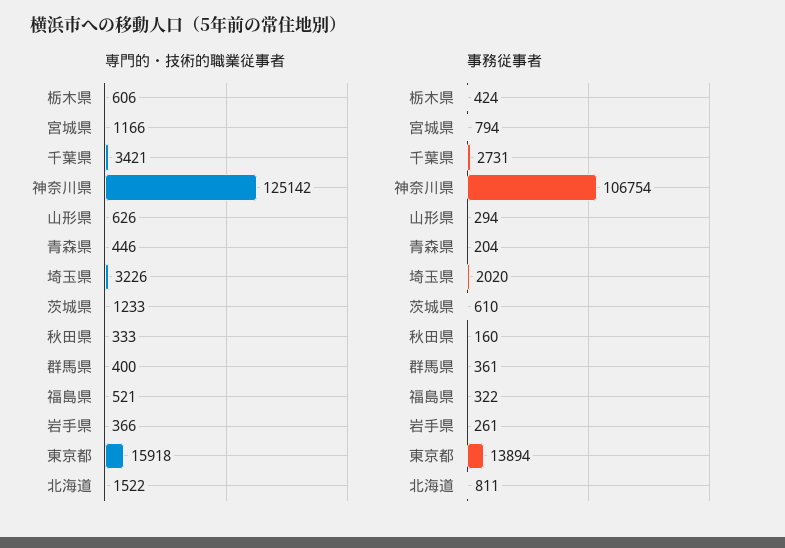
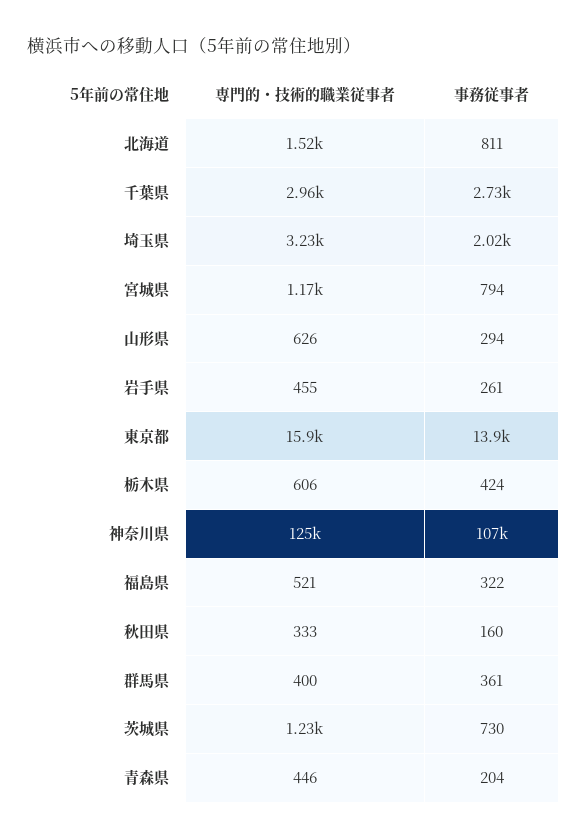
専門的・技術的職業従事者, 千葉県: 3421 -> 2960
専門的・技術的職業従事者, 岩手県: 366 -> 455
事務従事者, 茨城県: 610 -> 730

